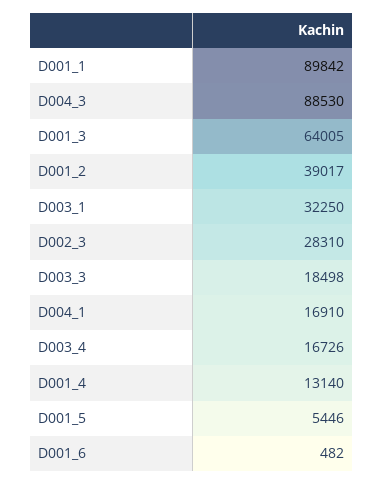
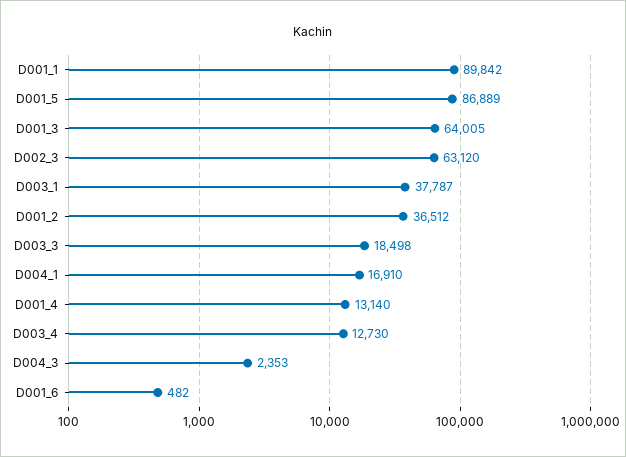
D004_3: 88530 -> 2353
D001_2: 39017 -> 36512
D003_1: 32250 -> 37787
D002_3: 28310 -> 63120
D003_4: 16726 -> 12730
D001_5: 5446 -> 86889

